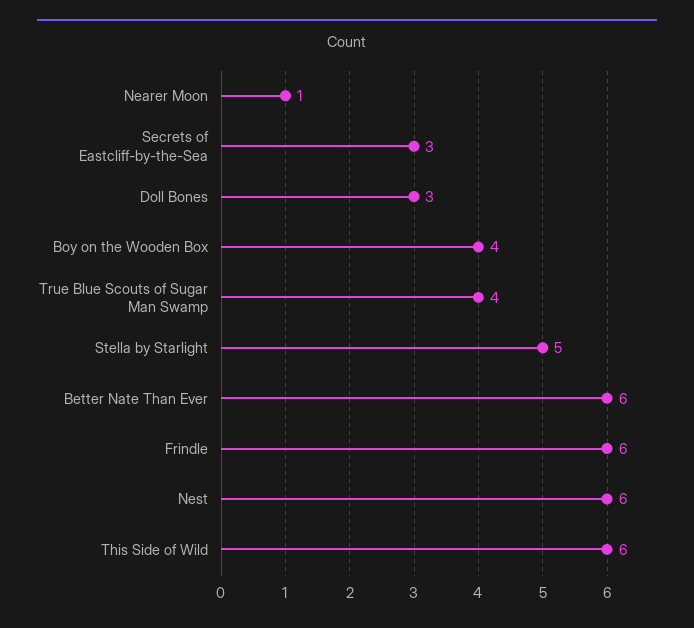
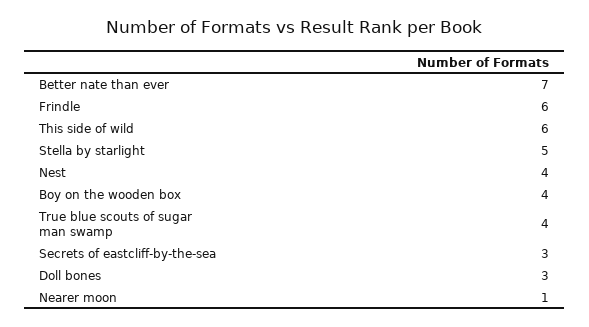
Better Nate Than Ever: 6 -> 7
Nest: 6 -> 4

